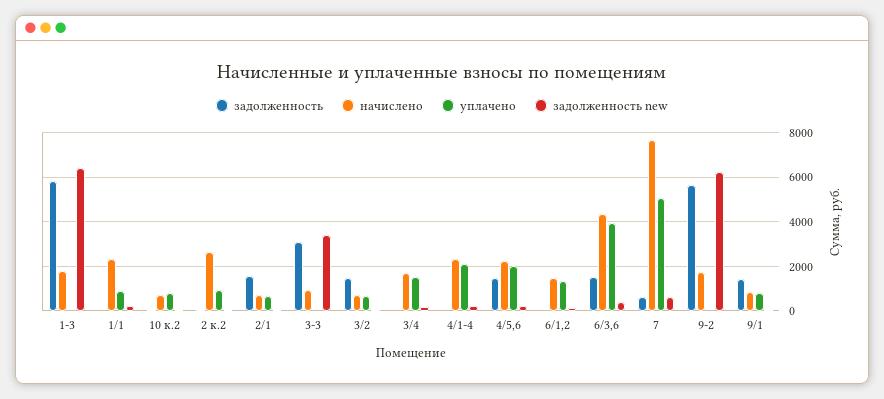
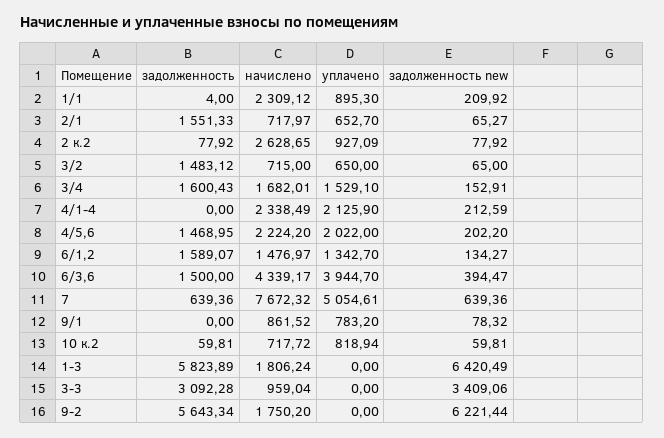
задолженность, 3/4: 0 -> 1600.43
задолженность, 6/1,2: 0 -> 1589.07
задолженность, 9/1: 1500 -> 0

